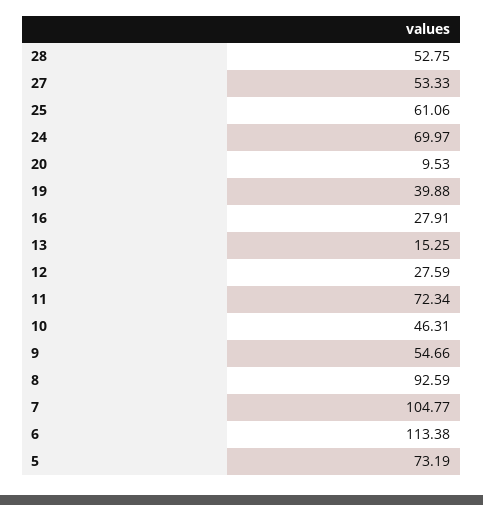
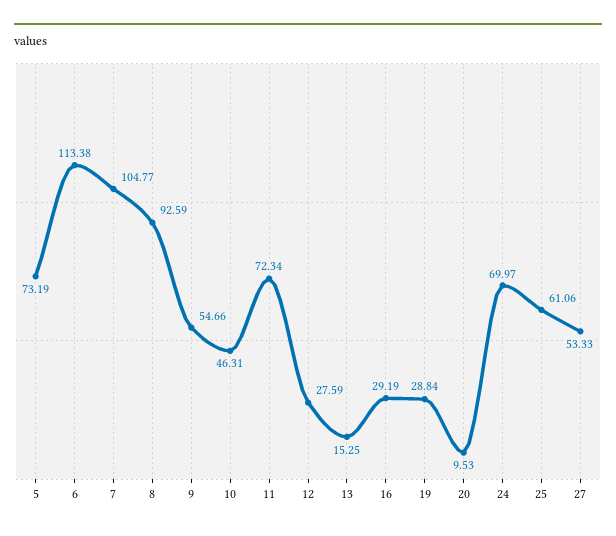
28: 52.75 -> none
19: 39.88 -> 28.84
16: 27.91 -> 29.19

